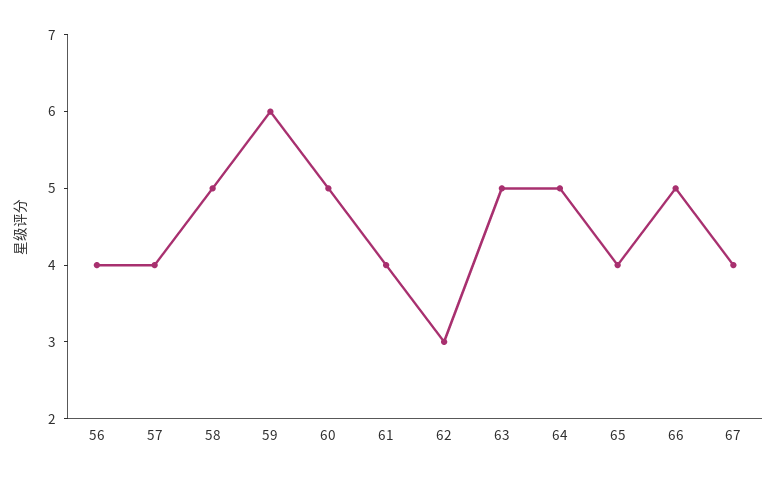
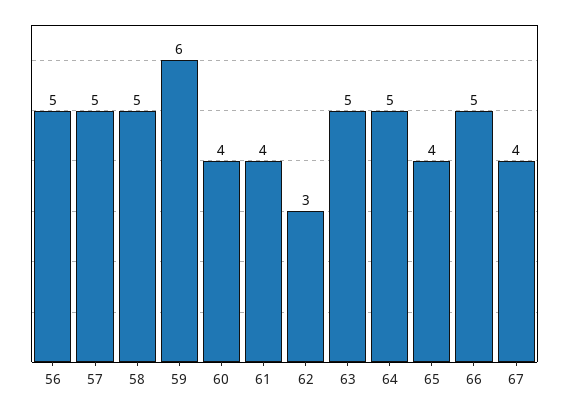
56: 4 -> 5
57: 4 -> 5
60: 5 -> 4

